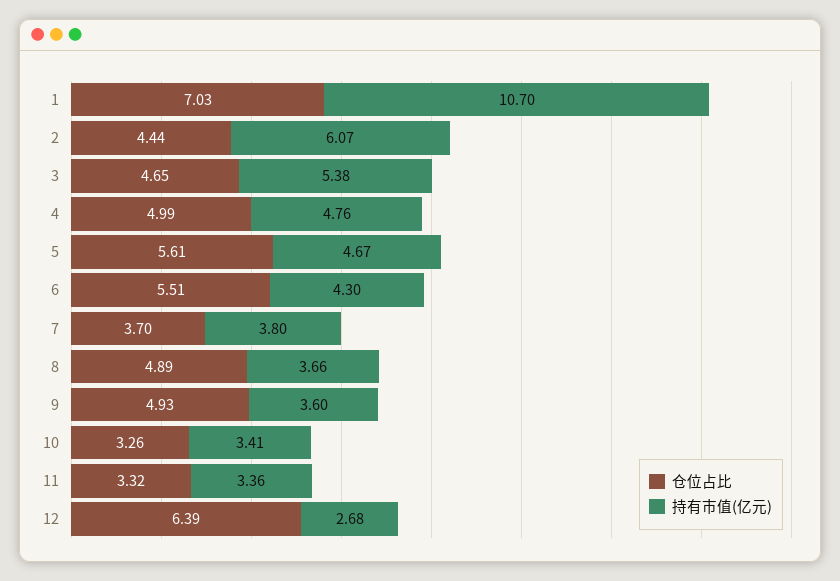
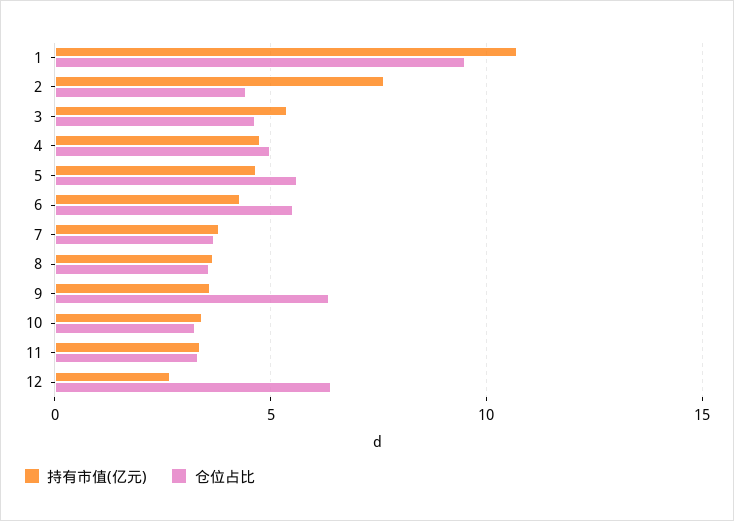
仓位占比, 1: 7.03 -> 9.5
持有市值(亿元), 2: 6.07 -> 7.5
仓位占比, 8: 4.89 -> 3.5
仓位占比, 9: 4.93 -> 6.5

